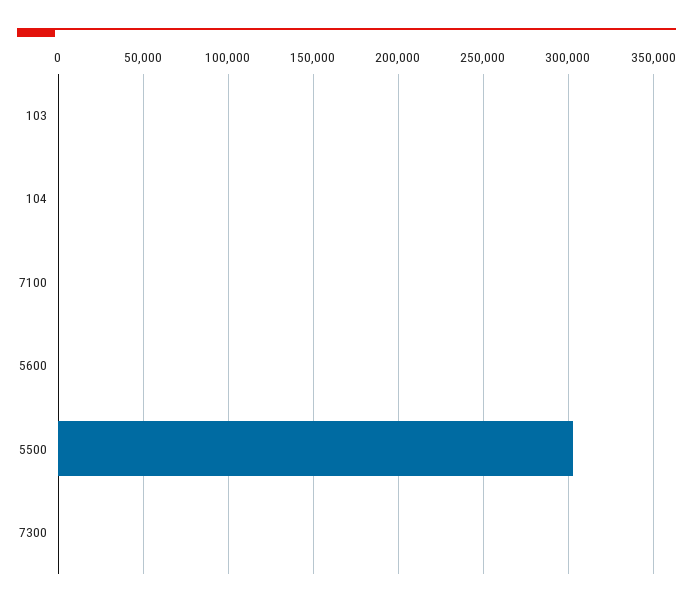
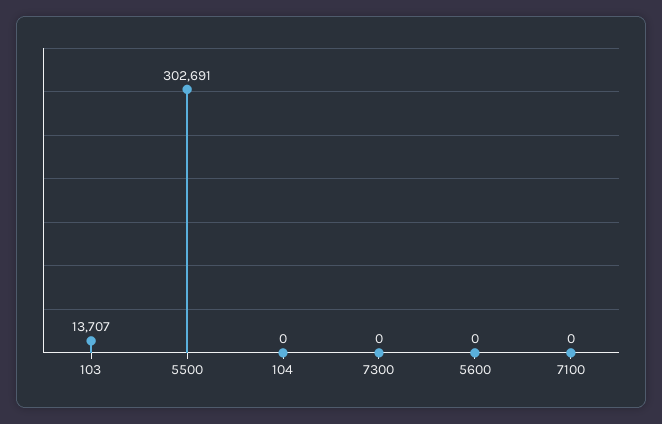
103: 0 -> 13707

